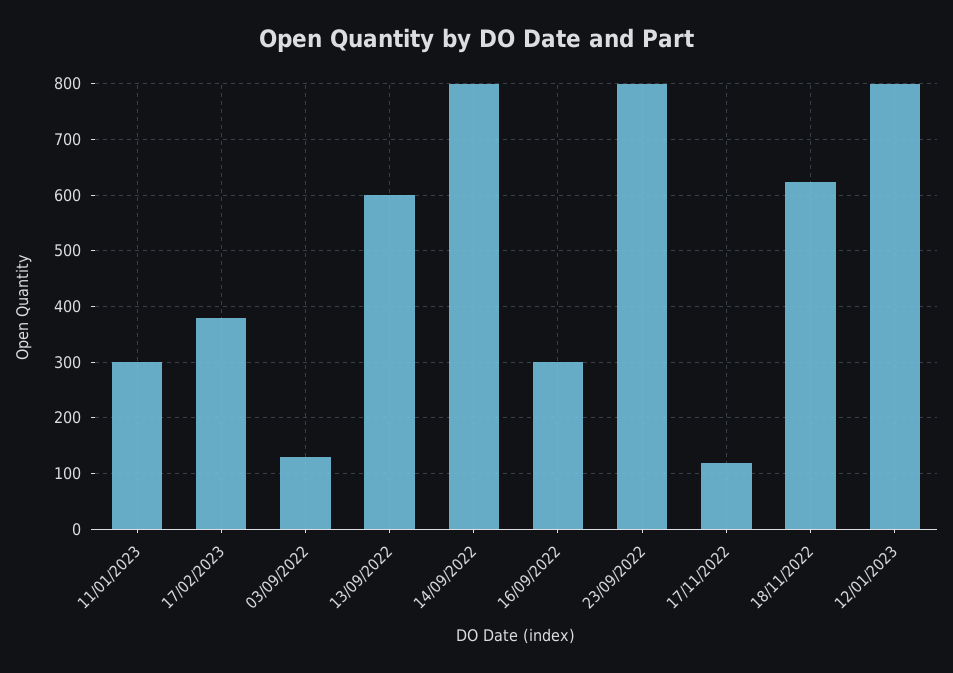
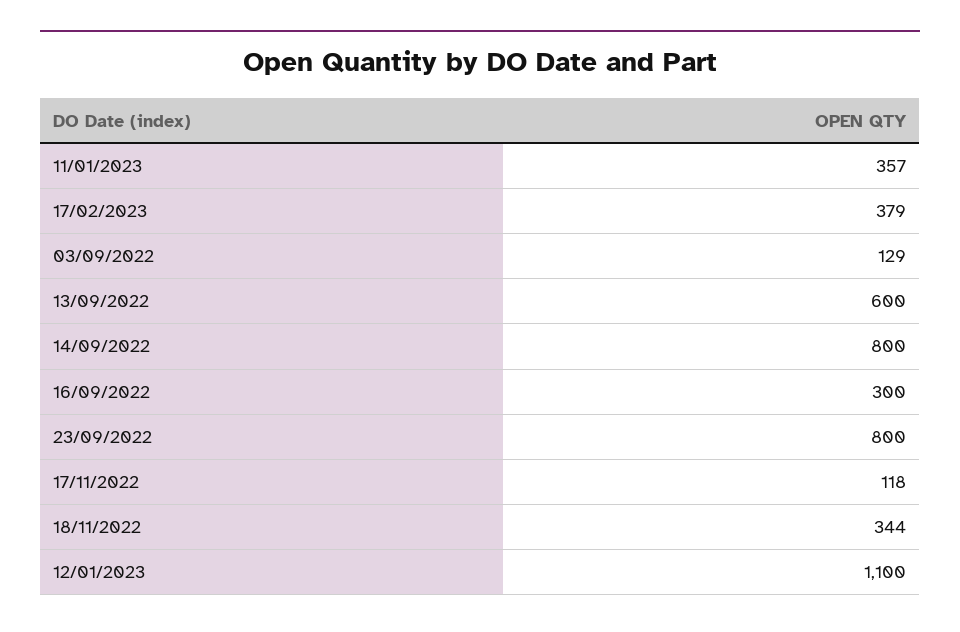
11/01/2023: 300 -> 357
18/11/2022: 620 -> 344
12/01/2023: 800 -> 1100

